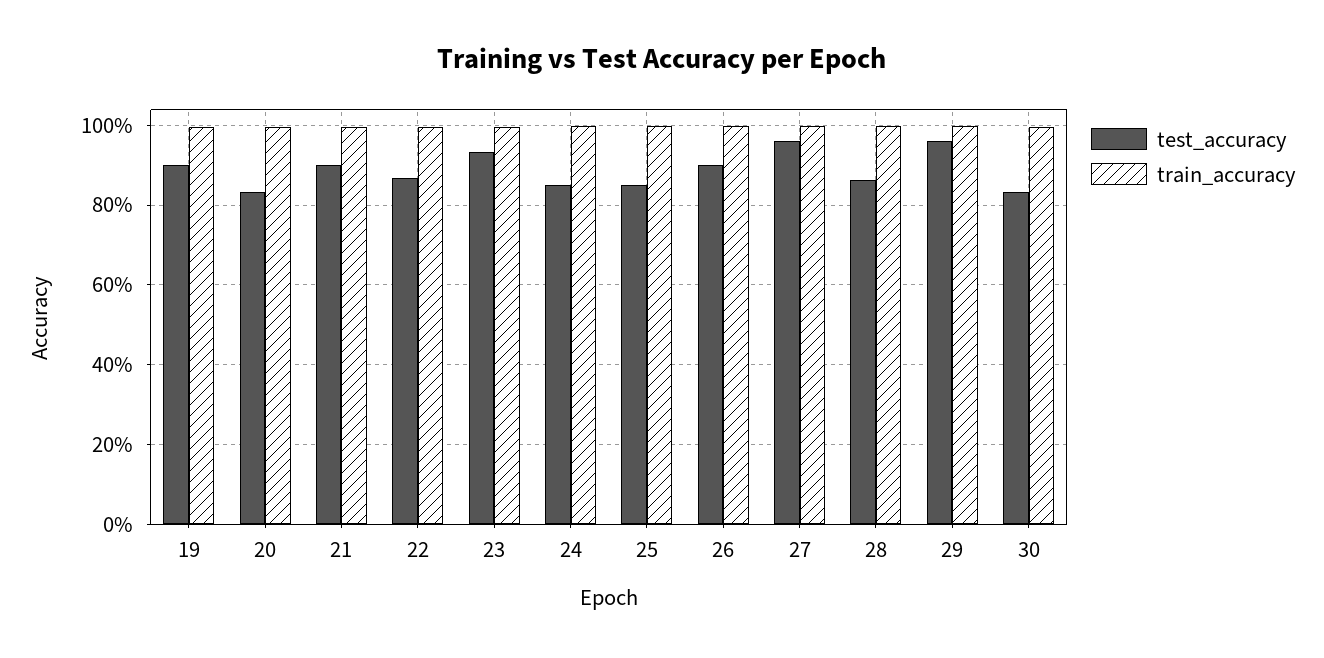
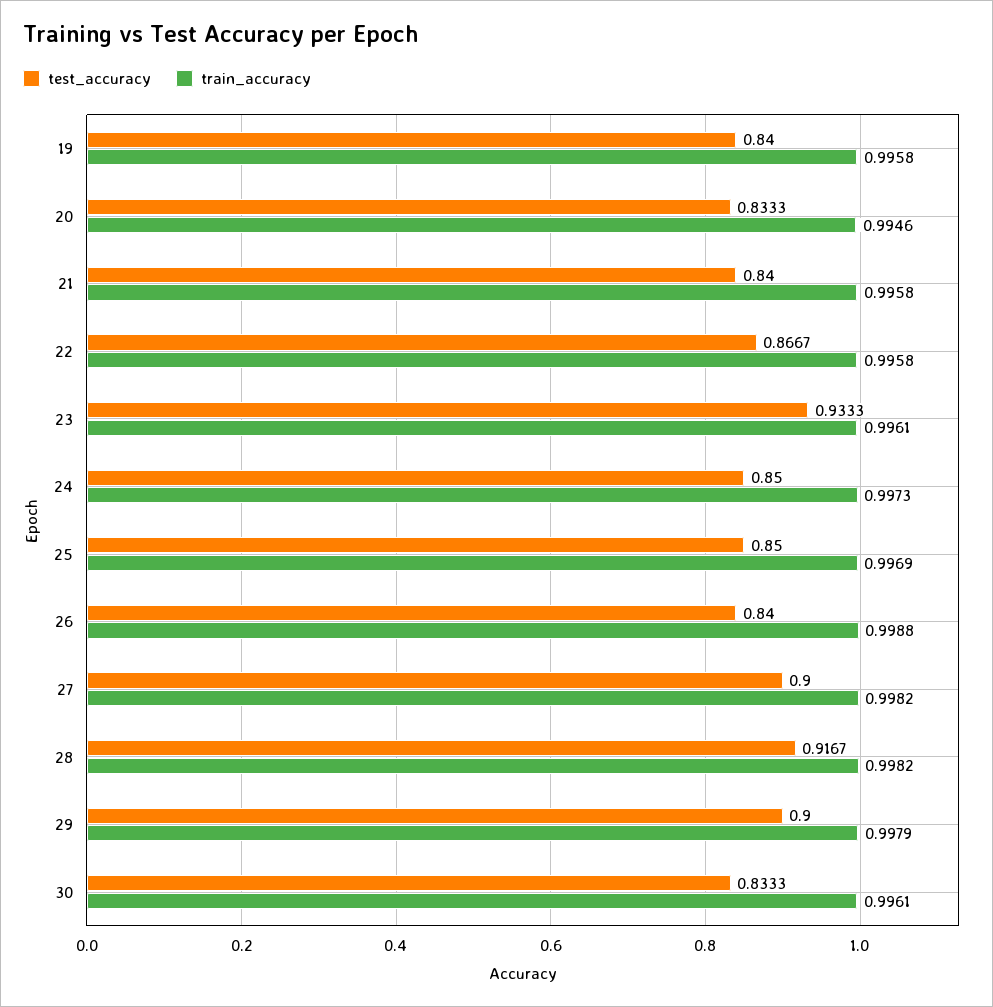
test_accuracy, 19: 0.9 -> 0.84
test_accuracy, 21: 0.9 -> 0.84
test_accuracy, 26: 0.9 -> 0.84
test_accuracy, 27: 0.96 -> 0.9
test_accuracy, 28: 0.86 -> 0.9167
test_accuracy, 29: 0.96 -> 0.9

